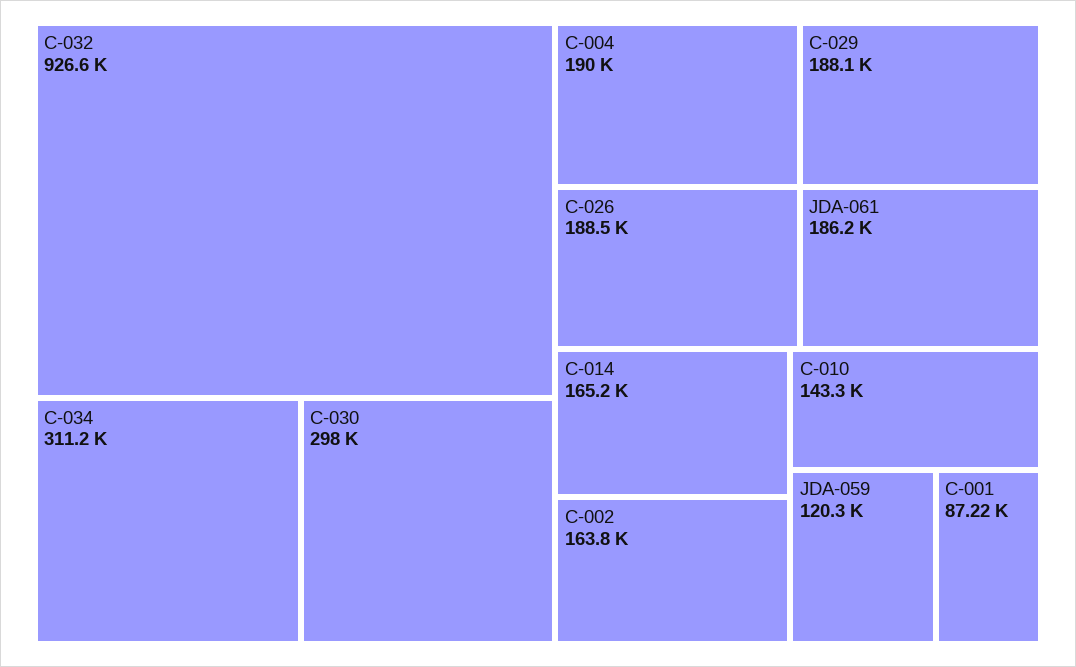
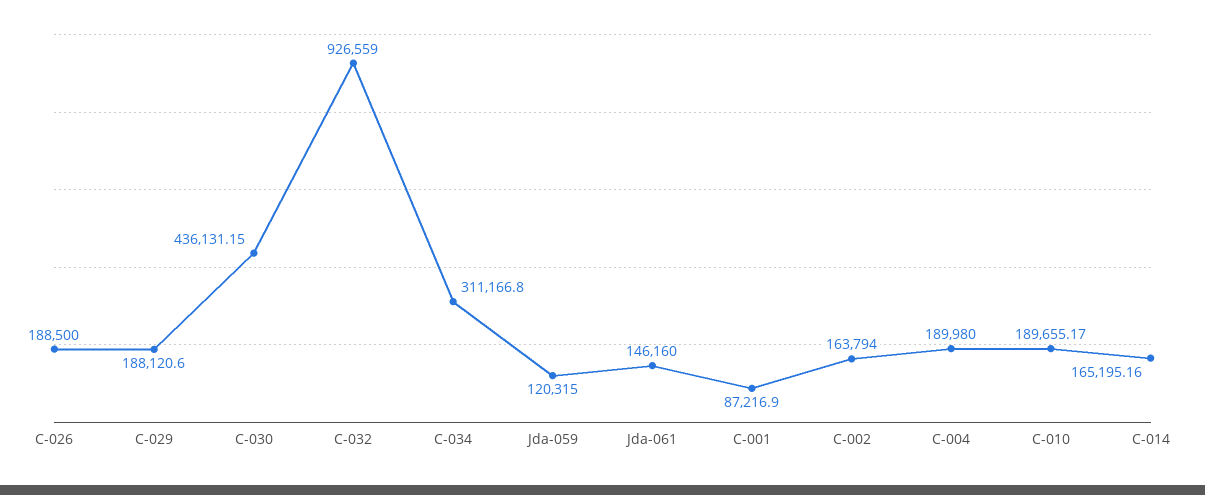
C-030: 298000 -> 436131.15
JDA-061: 186200 -> 146160
C-010: 143300 -> 189655.17

